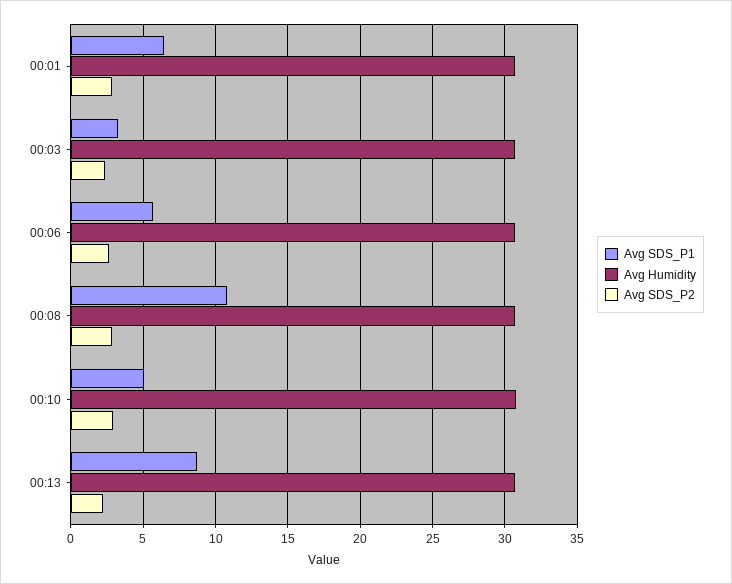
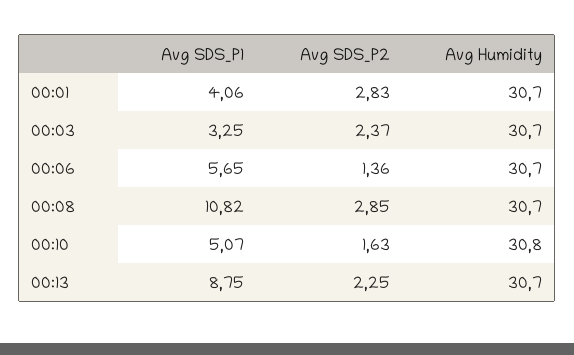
Avg SDS_P1, 00:01: 6.5 -> 4.06
Avg SDS_P2, 00:06: 2.5 -> 1.36
Avg SDS_P2, 00:10: 3 -> 1.63

